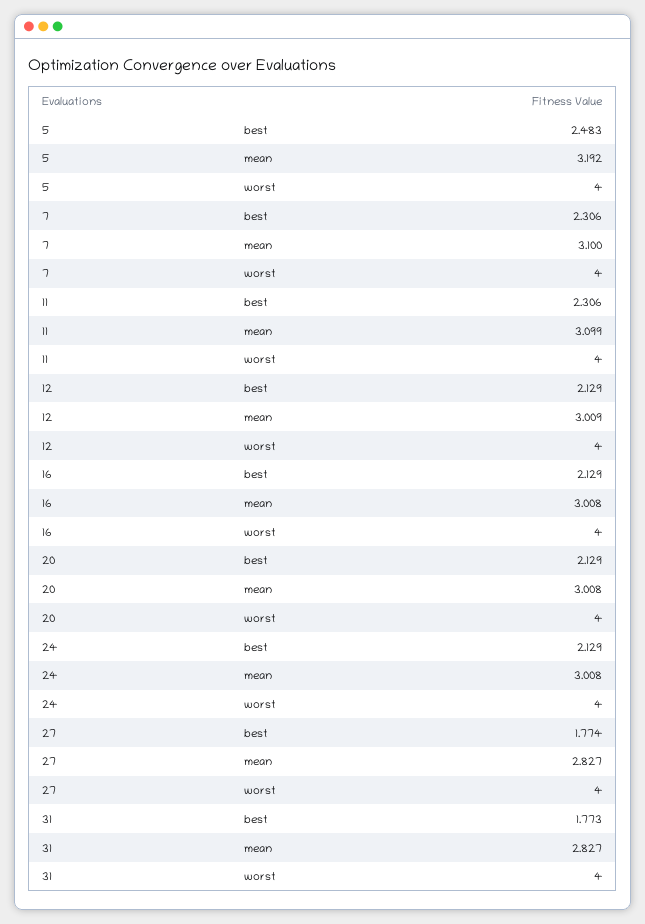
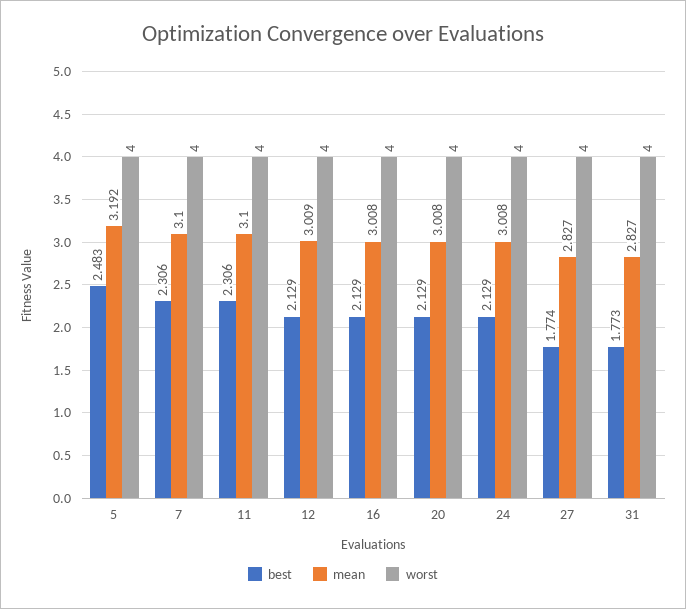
mean, 11: 3.099 -> 3.1

